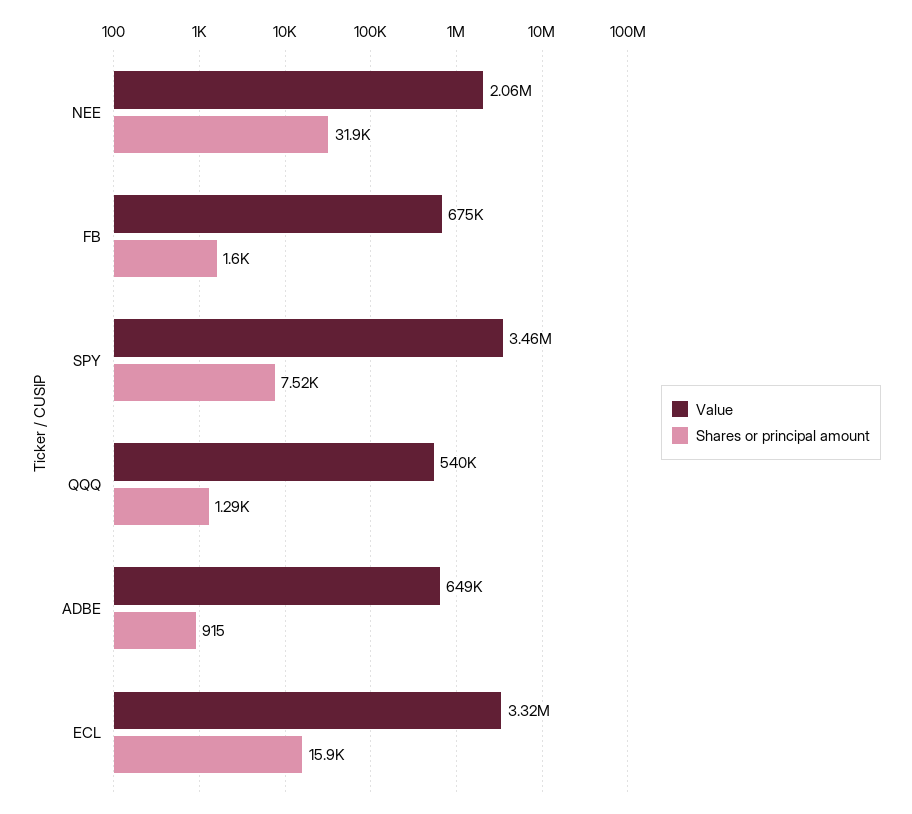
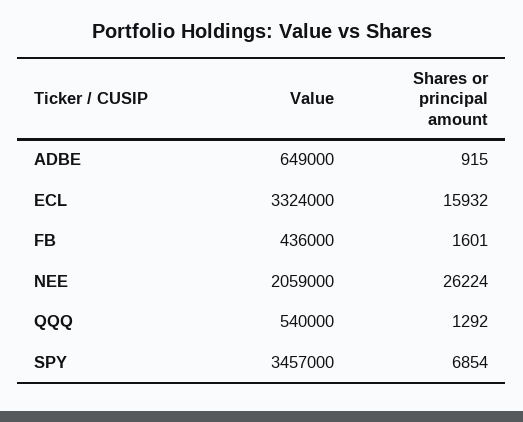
Shares or principal amount, NEE: 31900 -> 26224
Value, FB: 675000 -> 436000
Shares or principal amount, SPY: 7520 -> 6854

